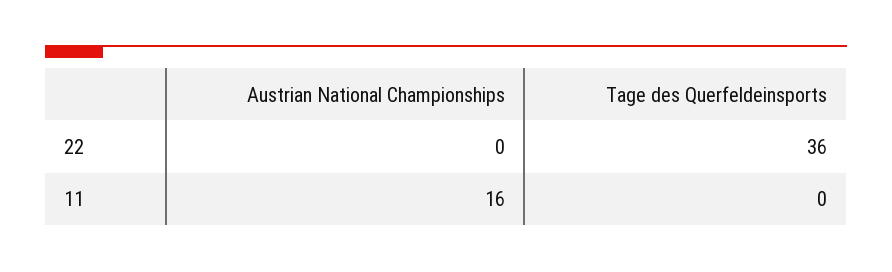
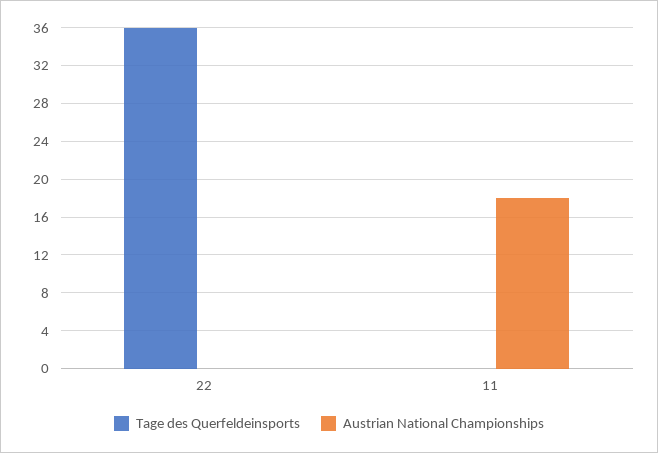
Austrian National Championships, 11: 16 -> 18

